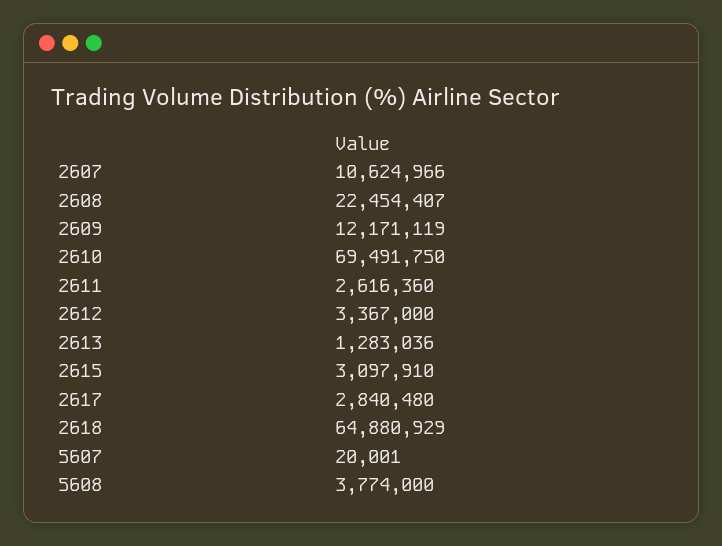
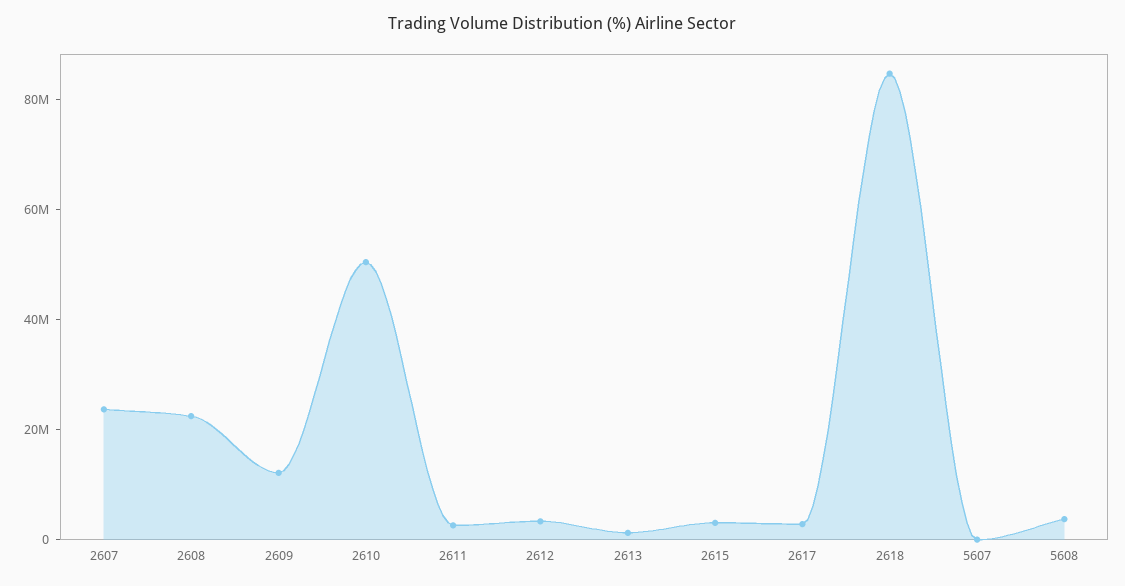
2607: 10624966 -> 25000000
2610: 69491750 -> 50000000
2618: 64880929 -> 85000000

